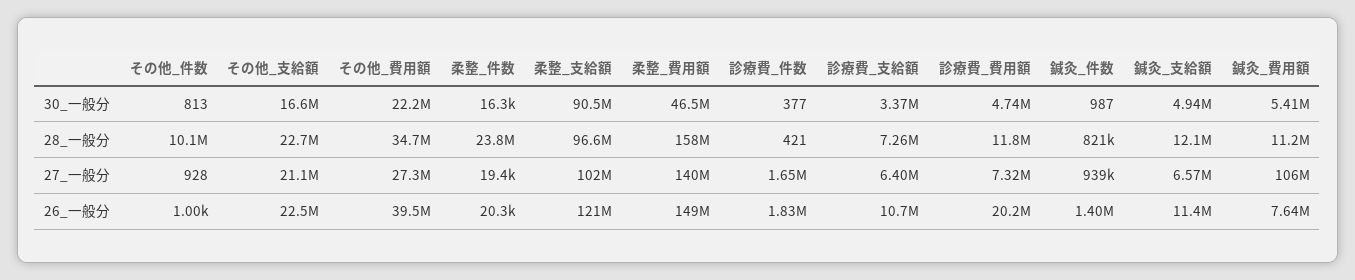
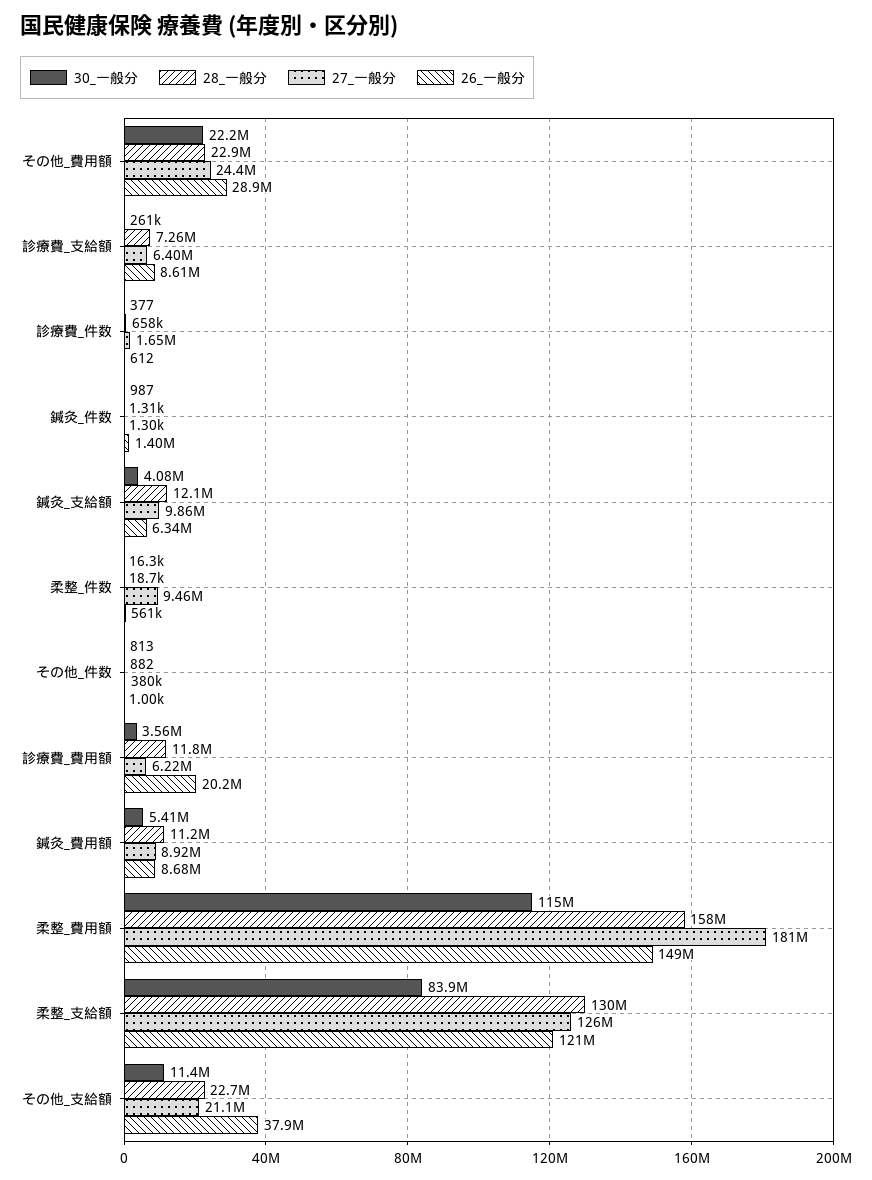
30_一般分, その他_支給額: 16600000 -> 11400000
30_一般分, 柔整_支給額: 90500000 -> 83900000
30_一般分, 柔整_費用額: 46500000 -> 115000000
30_一般分, 診療費_支給額: 3370000 -> 261000
30_一般分, 診療費_費用額: 4740000 -> 3560000
30_一般分, 鍼灸_支給額: 4940000 -> 4080000
28_一般分, その他_件数: 10100000 -> 882
28_一般分, その他_費用額: 34700000 -> 22900000
28_一般分, 柔整_件数: 23800000 -> 18700
28_一般分, 柔整_支給額: 96600000 -> 130000000
28_一般分, 診療費_件数: 421 -> 658000
28_一般分, 鍼灸_件数: 821000 -> 1310
27_一般分, その他_件数: 928 -> 380000
27_一般分, その他_費用額: 27300000 -> 24400000
27_一般分, 柔整_件数: 19400 -> 9460000
27_一般分, 柔整_支給額: 102000000 -> 126000000
27_一般分, 柔整_費用額: 140000000 -> 181000000
27_一般分, 診療費_費用額: 7320000 -> 6220000
27_一般分, 鍼灸_件数: 939000 -> 1300
27_一般分, 鍼灸_支給額: 6570000 -> 9860000
27_一般分, 鍼灸_費用額: 106000000 -> 8920000
26_一般分, その他_支給額: 22500000 -> 37900000
26_一般分, その他_費用額: 39500000 -> 28900000
26_一般分, 柔整_件数: 20300 -> 561000
26_一般分, 診療費_件数: 1830000 -> 612
26_一般分, 診療費_支給額: 10700000 -> 8610000
26_一般分, 鍼灸_支給額: 11400000 -> 6340000
26_一般分, 鍼灸_費用額: 7640000 -> 8680000

